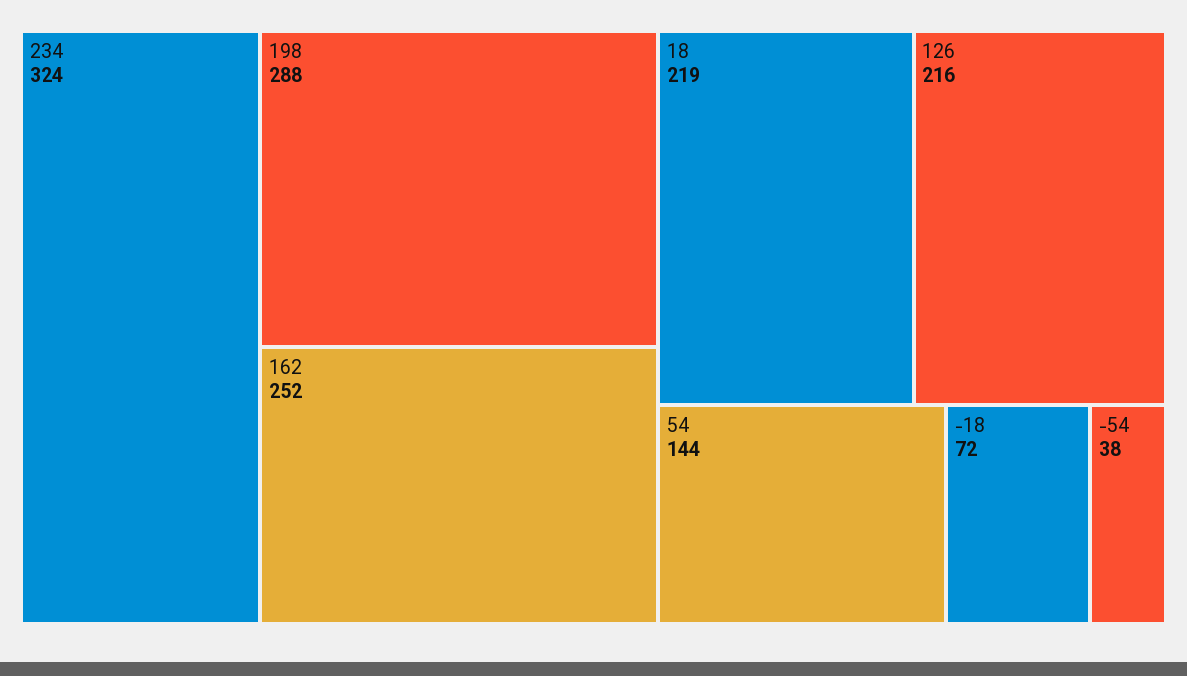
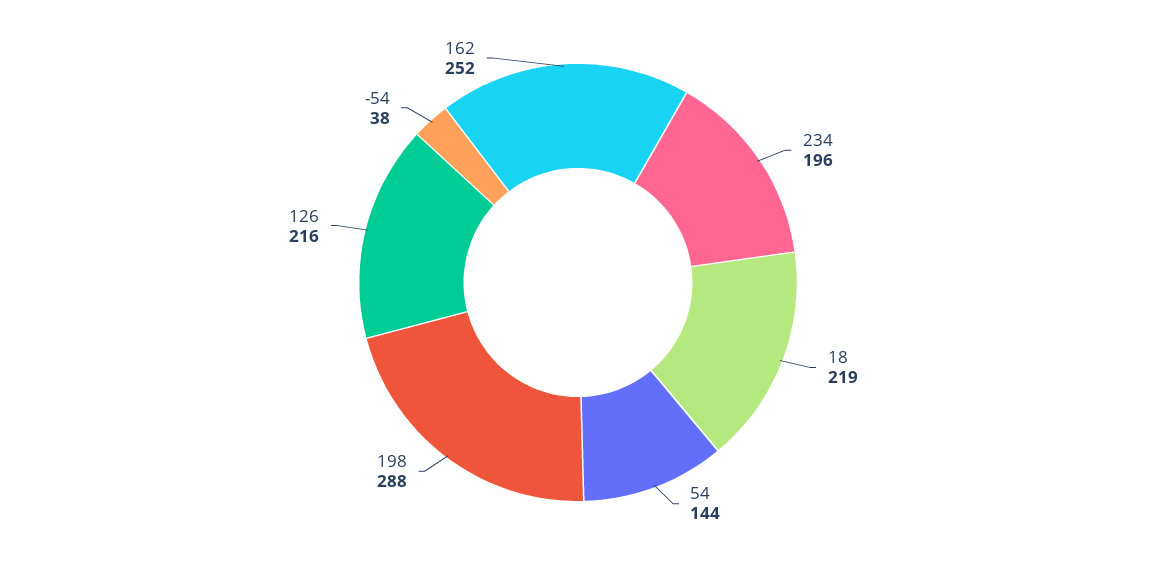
234: 324 -> 196
-18: 72 -> none

